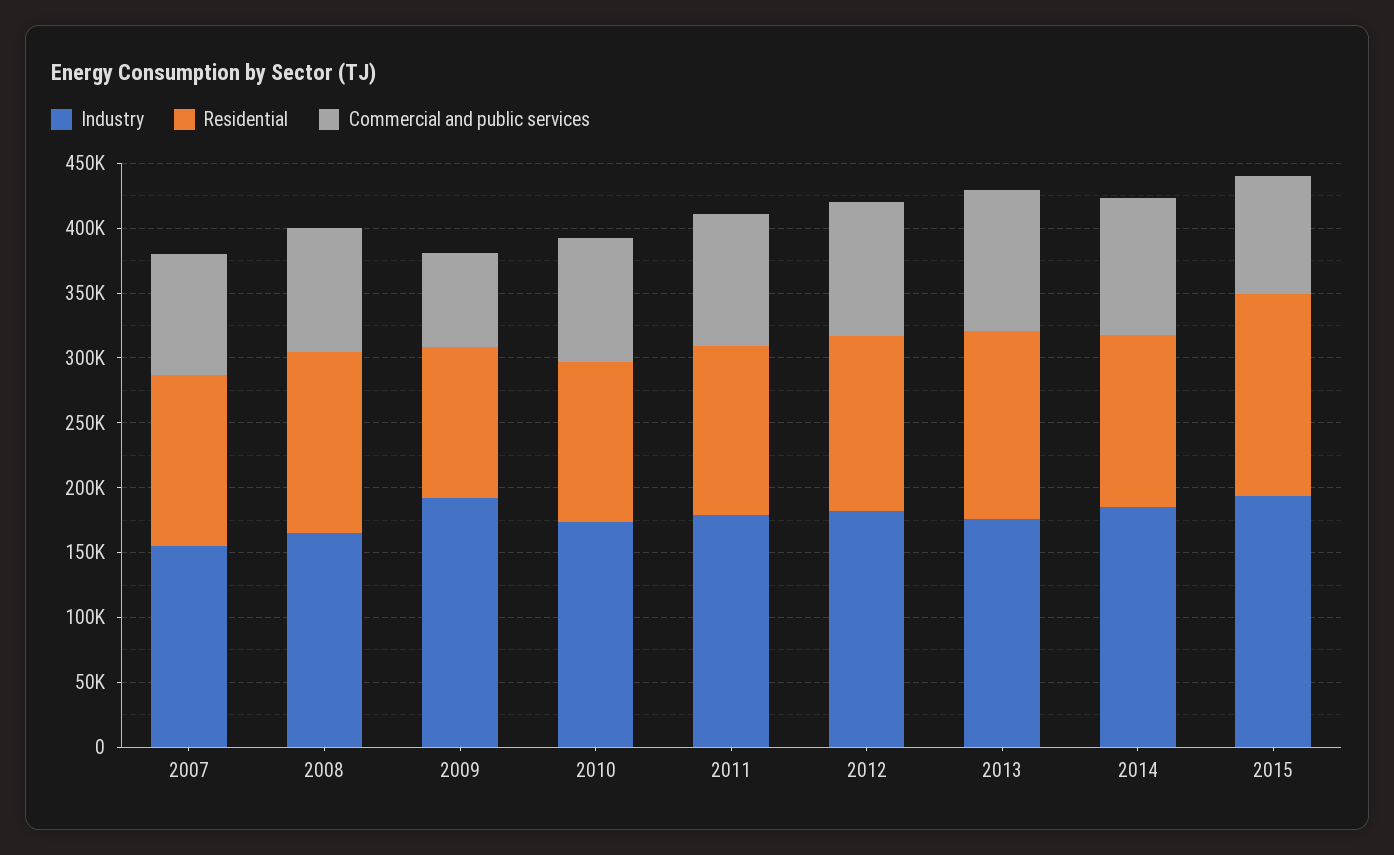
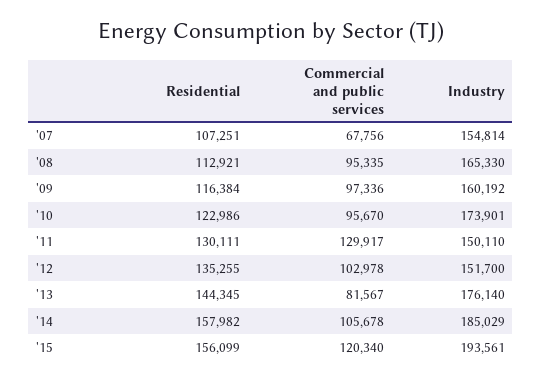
Residential, 2007: 130000 -> 107251
Commercial and public services, 2007: 90000 -> 67756
Residential, 2008: 140000 -> 112921
Industry, 2009: 190000 -> 160192
Commercial and public services, 2009: 70000 -> 97336
Industry, 2011: 180000 -> 150110
Commercial and public services, 2011: 100000 -> 129917
Industry, 2012: 180000 -> 151700
Commercial and public services, 2013: 110000 -> 81567
Residential, 2014: 130000 -> 157982
Commercial and public services, 2015: 90000 -> 120340

